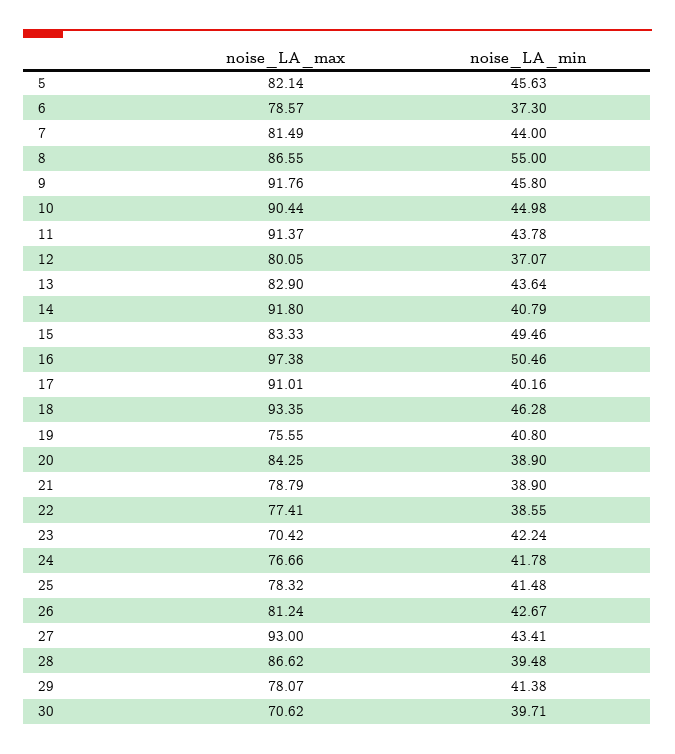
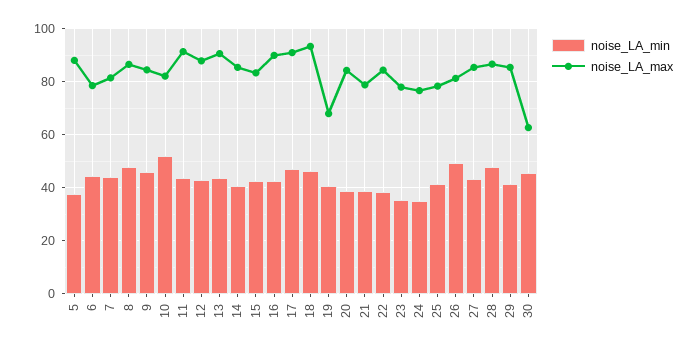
noise_LA_max, 5: 82.14 -> 87.5
noise_LA_min, 5: 45.63 -> 37.5
noise_LA_min, 6: 37.3 -> 45
noise_LA_min, 8: 55 -> 47.5
noise_LA_max, 9: 91.76 -> 85
noise_LA_max, 10: 90.44 -> 82.5
noise_LA_min, 10: 44.98 -> 52.5
noise_LA_max, 12: 80.05 -> 87.5
noise_LA_min, 12: 37.07 -> 42.5
noise_LA_max, 13: 82.9 -> 90
noise_LA_max, 14: 91.8 -> 85
noise_LA_min, 15: 49.46 -> 42.5
noise_LA_max, 16: 97.38 -> 90
noise_LA_min, 16: 50.46 -> 42.5
noise_LA_min, 17: 40.16 -> 47.5
noise_LA_max, 19: 75.55 -> 67.5
noise_LA_max, 22: 77.41 -> 85
noise_LA_max, 23: 70.42 -> 77.5
noise_LA_min, 23: 42.24 -> 35
noise_LA_min, 24: 41.78 -> 35
noise_LA_min, 26: 42.67 -> 50
noise_LA_max, 27: 93 -> 85
noise_LA_min, 28: 39.48 -> 47.5
noise_LA_max, 29: 78.07 -> 85
noise_LA_max, 30: 70.62 -> 62.5
noise_LA_min, 30: 39.71 -> 45

